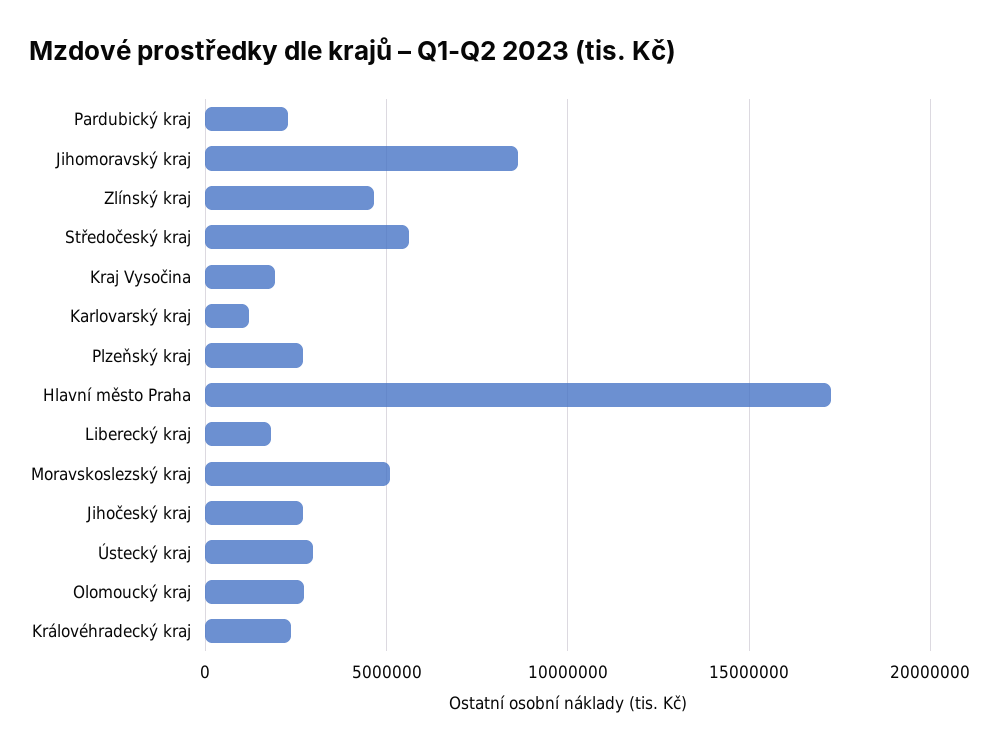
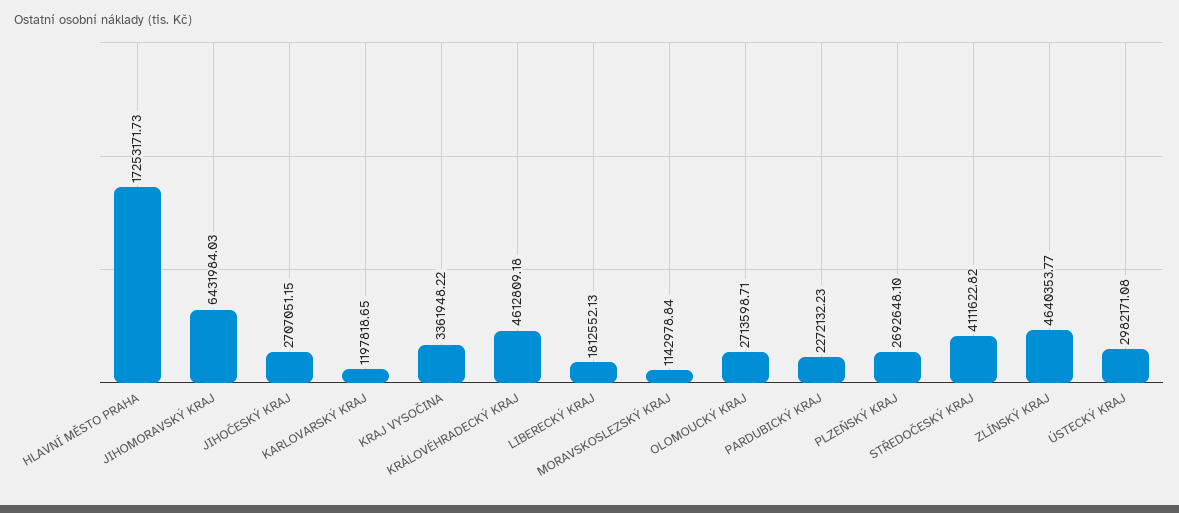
Jihomoravský kraj: 8500000 -> 6431984.03
Středočeský kraj: 5500000 -> 4111622.82
Kraj Vysočina: 2000000 -> 3361948.22
Moravskoslezský kraj: 5000000 -> 1142978.84
Královéhradecký kraj: 2500000 -> 4612809.18

